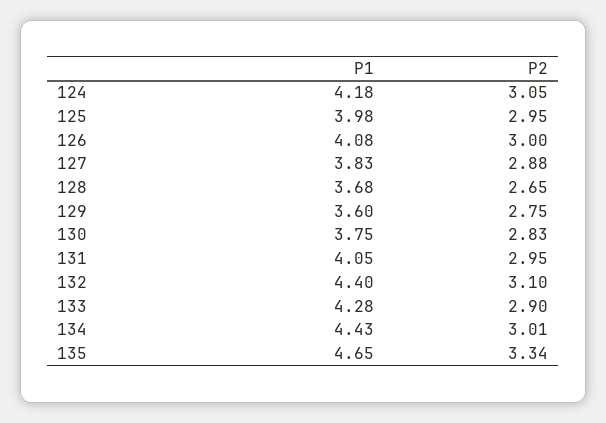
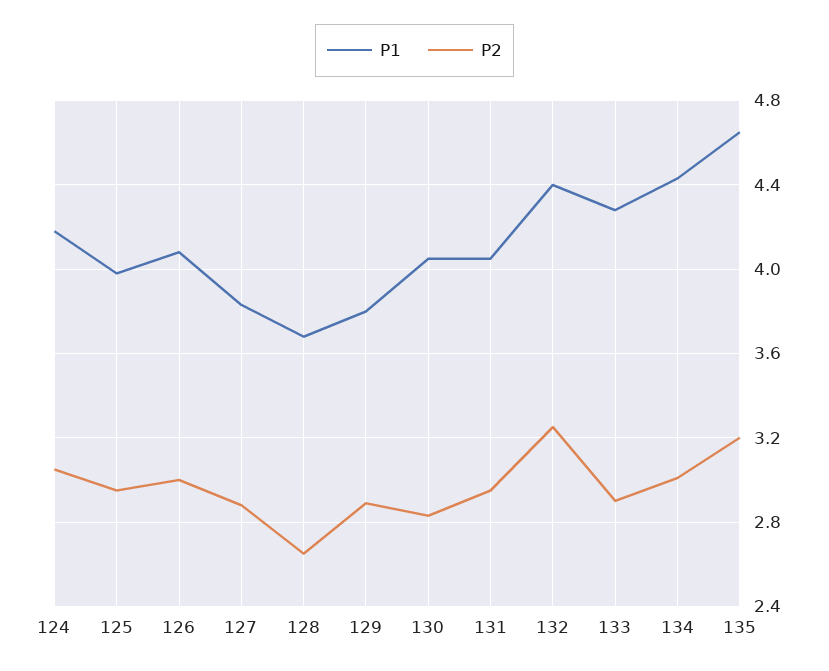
P1, 129: 3.6 -> 3.8
P2, 129: 2.75 -> 2.9
P1, 130: 3.75 -> 4.05
P2, 132: 3.1 -> 3.25
P2, 135: 3.34 -> 3.2

